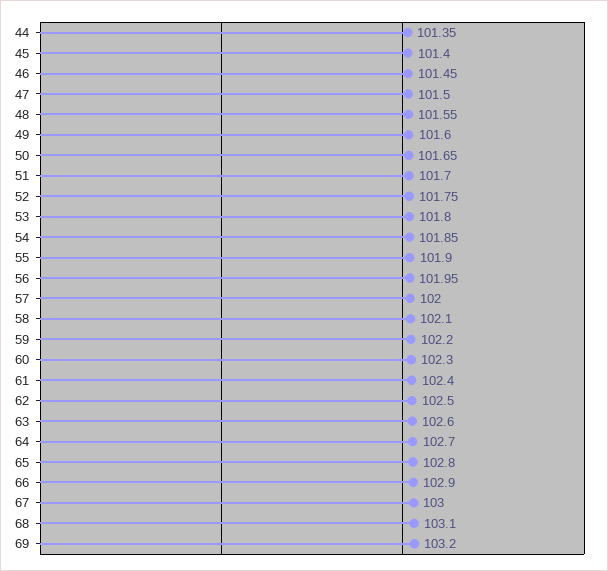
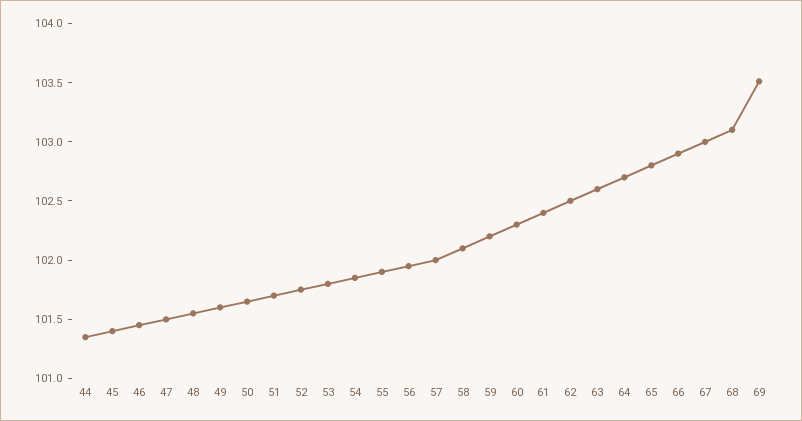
69: 103.2 -> 103.5

